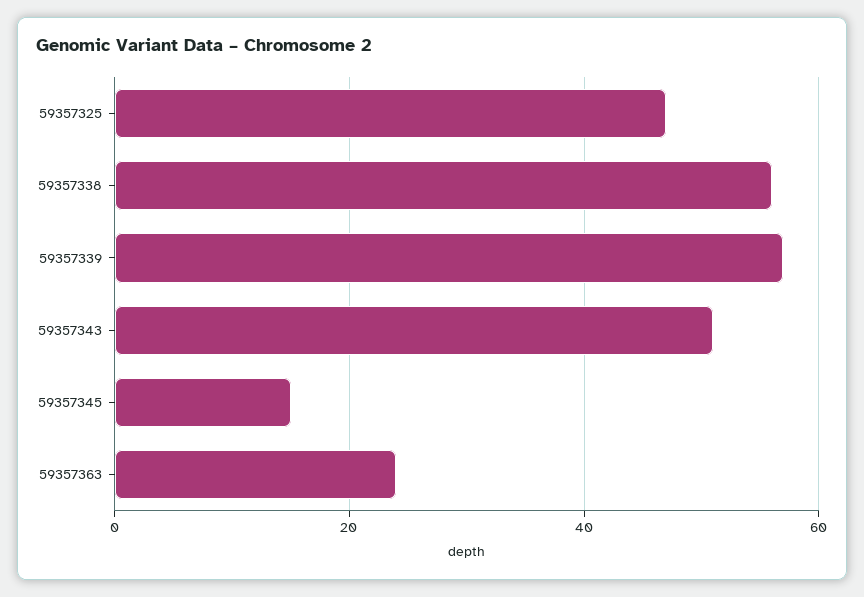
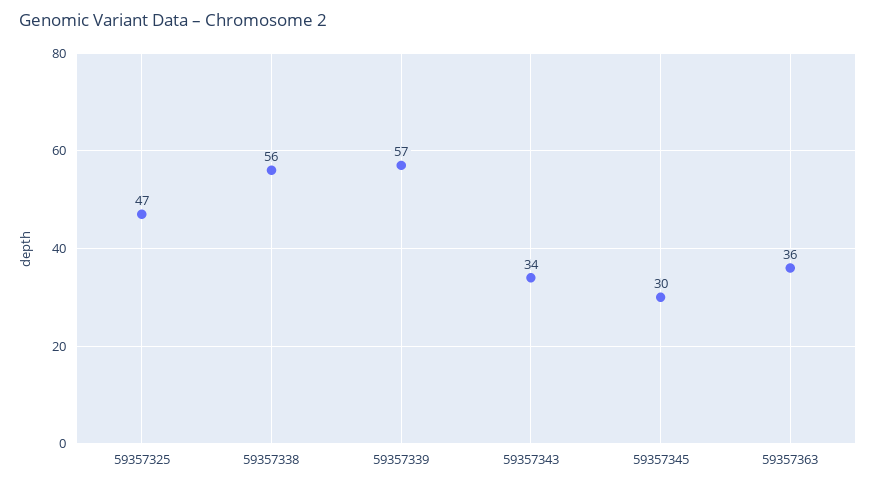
59357343: 50 -> 34
59357345: 15 -> 30
59357363: 25 -> 36

